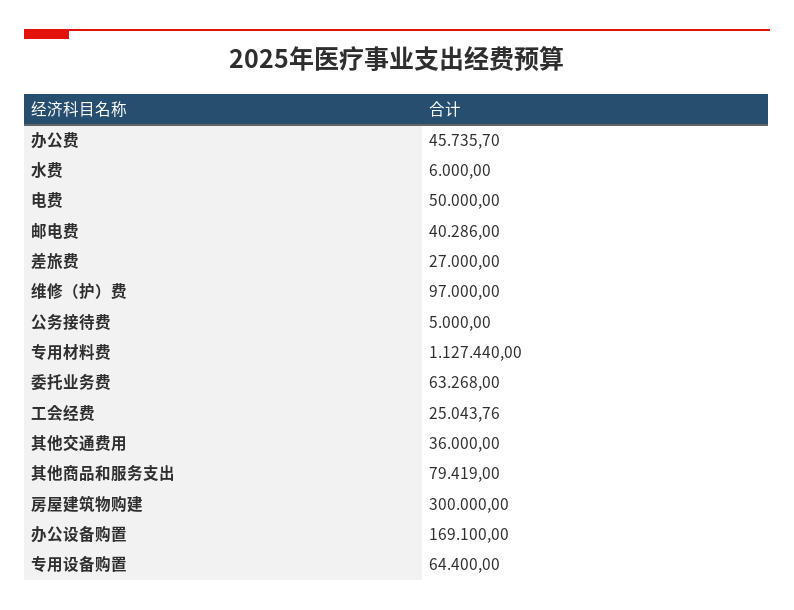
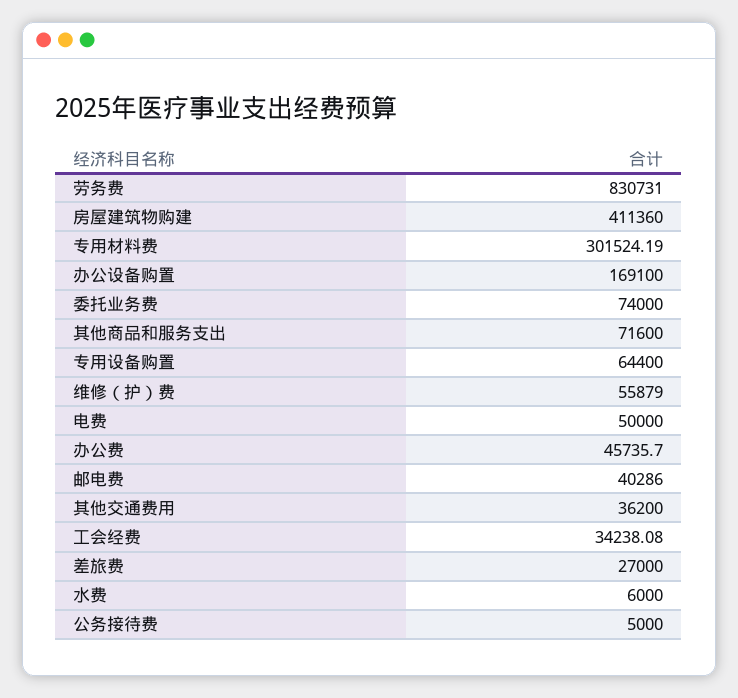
维修（护）费: 97000 -> 55879
专用材料费: 1127440 -> 301524.19
委托业务费: 63268 -> 74000
工会经费: 25043.76 -> 34238.08
其他交通费用: 36000 -> 36200
其他商品和服务支出: 79419 -> 71600
房屋建筑物购建: 300000 -> 411360
劳务费: none -> 830731

